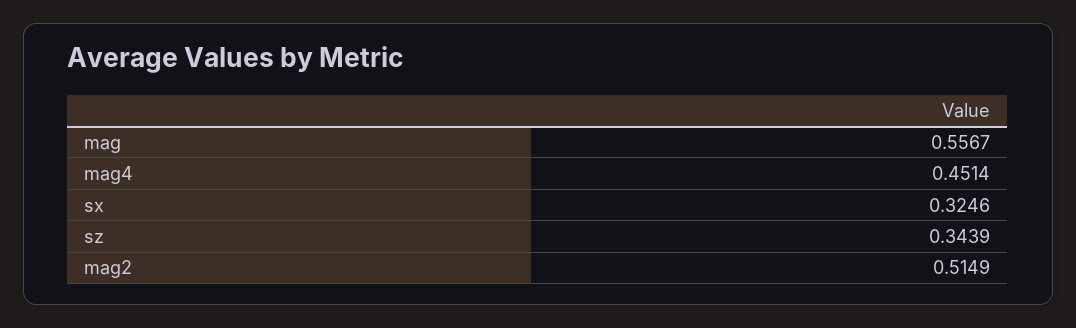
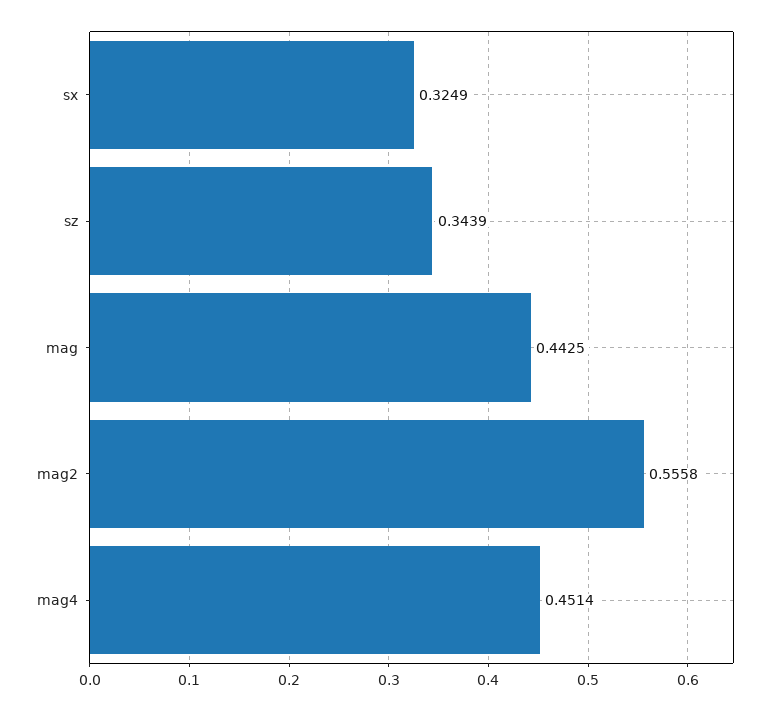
mag: 0.5567 -> 0.4425
sx: 0.3246 -> 0.3249
mag2: 0.5149 -> 0.5558

